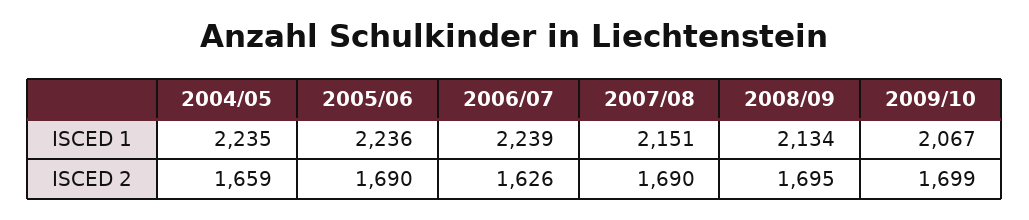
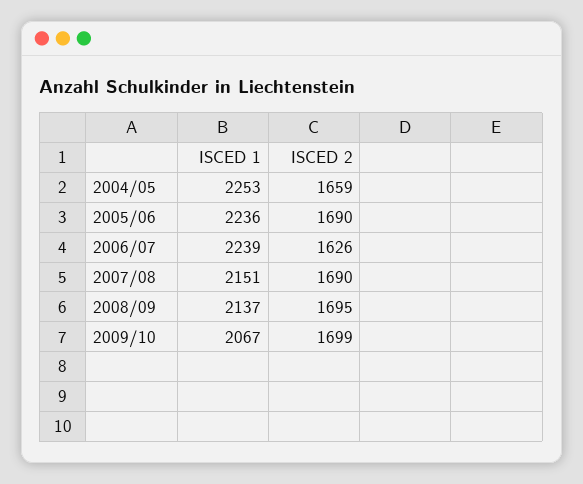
2004/05, ISCED 1: 2235 -> 2253
2008/09, ISCED 1: 2134 -> 2137

